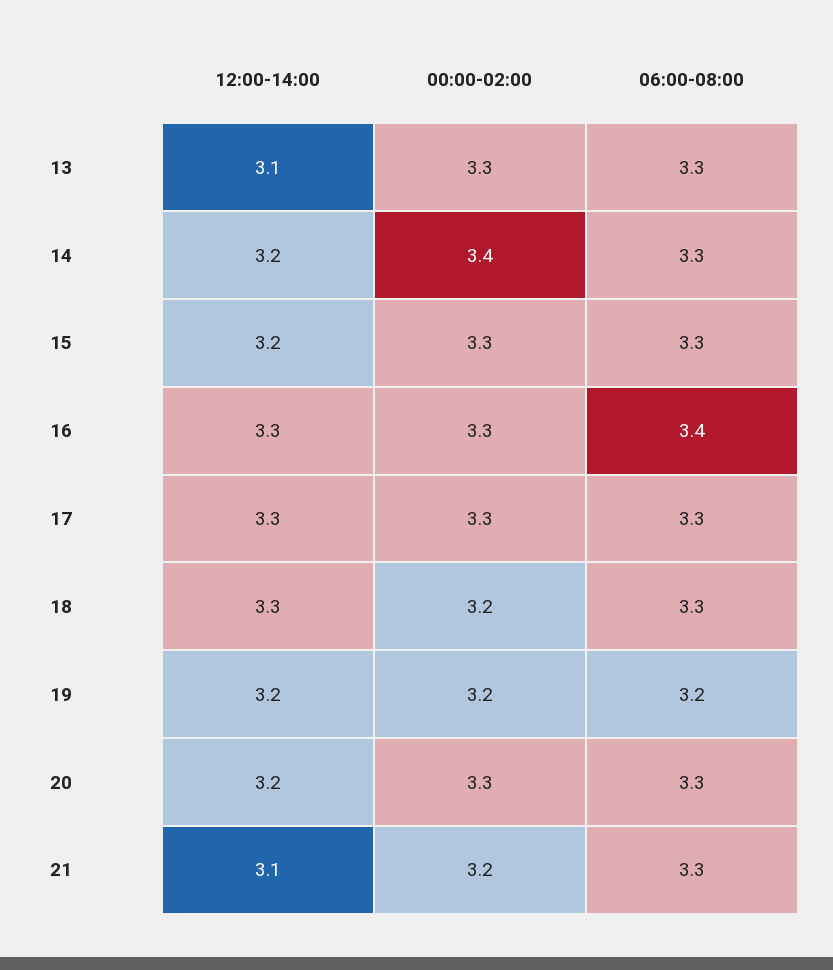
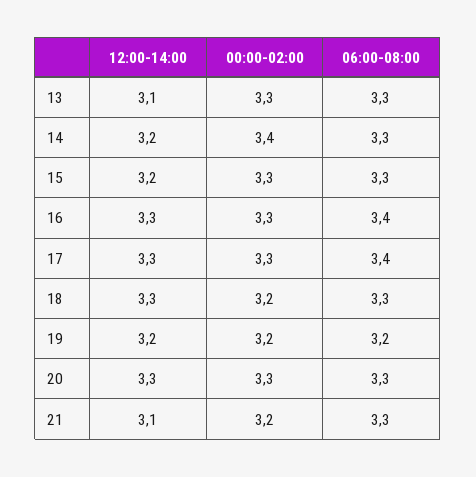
06:00-08:00, 17: 3.3 -> 3.4
12:00-14:00, 20: 3.2 -> 3.3

